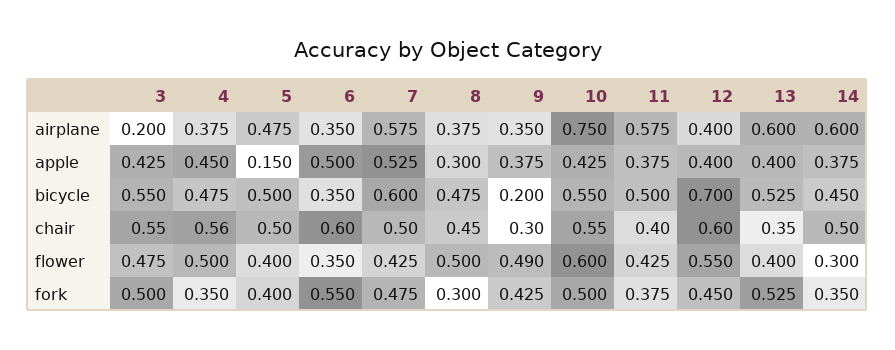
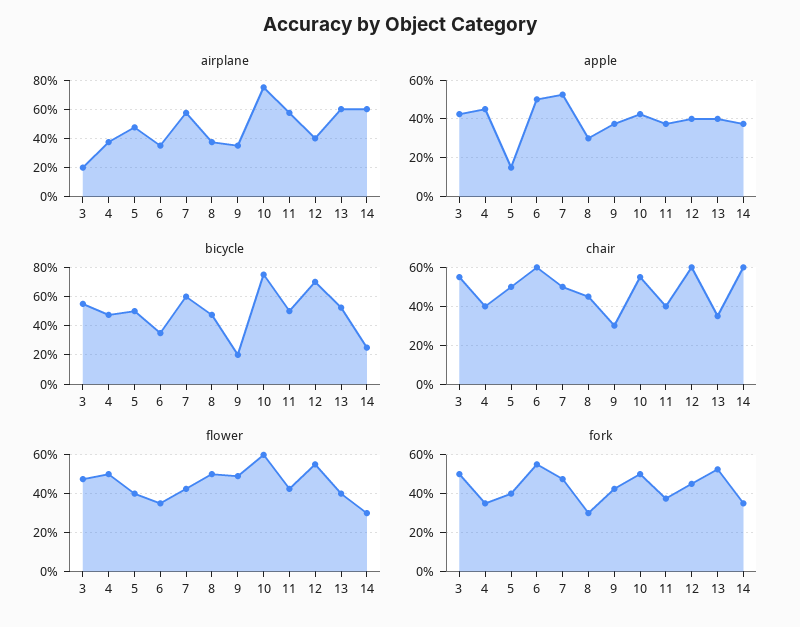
bicycle, 10: 0.55 -> 0.75
bicycle, 14: 0.45 -> 0.25
chair, 4: 0.56 -> 0.4
chair, 14: 0.5 -> 0.6

